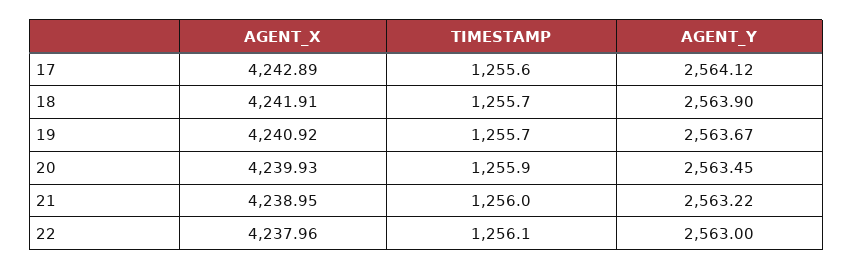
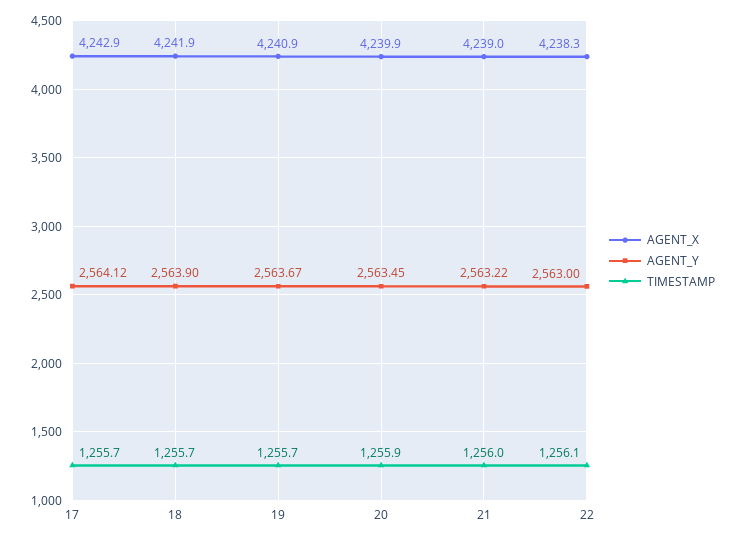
TIMESTAMP, 17: 1255.6 -> 1255.7
AGENT_X, 22: 4237.96 -> 4238.3

